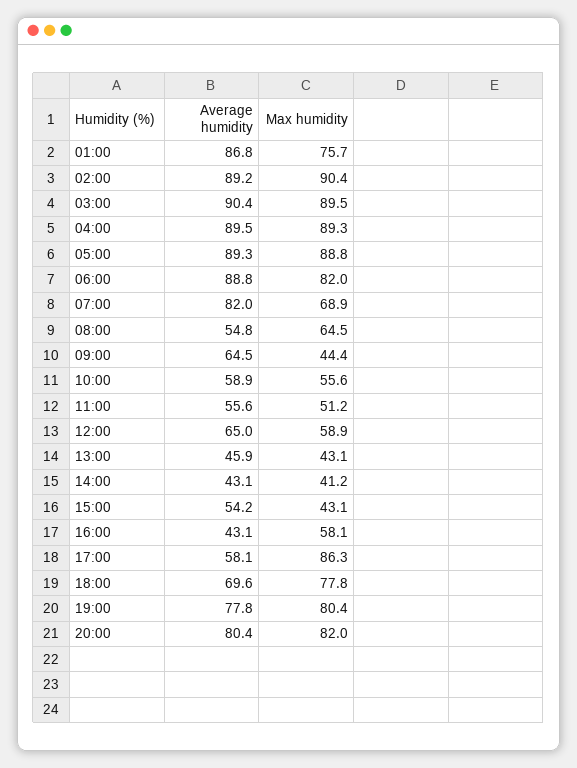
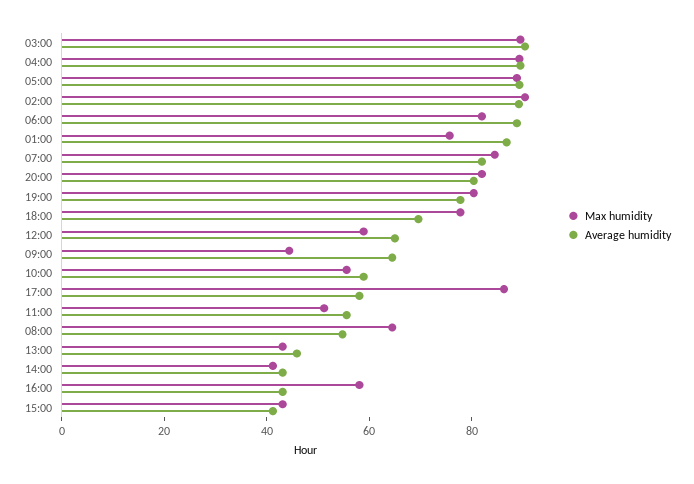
Max humidity, 07:00: 68.9 -> 85
Average humidity, 15:00: 54.2 -> 40

